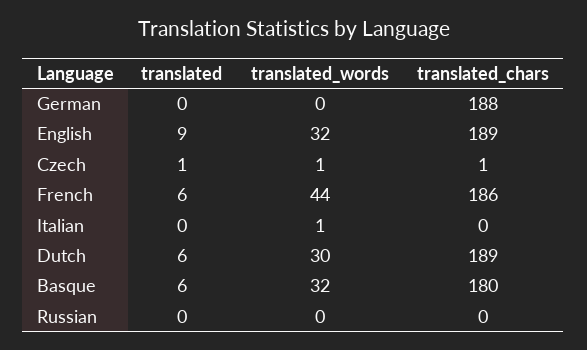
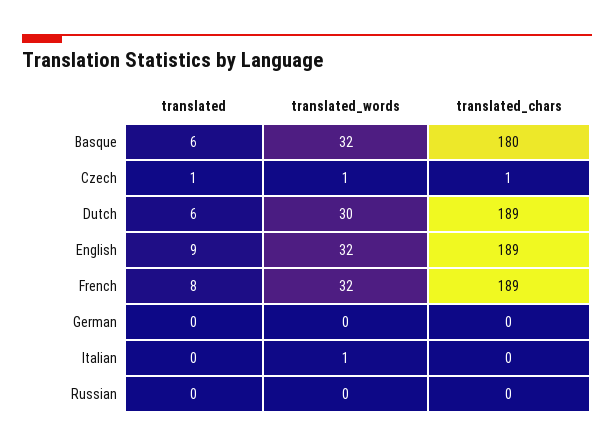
translated_chars, German: 188 -> 0
translated, French: 6 -> 8
translated_words, French: 44 -> 32
translated_chars, French: 186 -> 189

